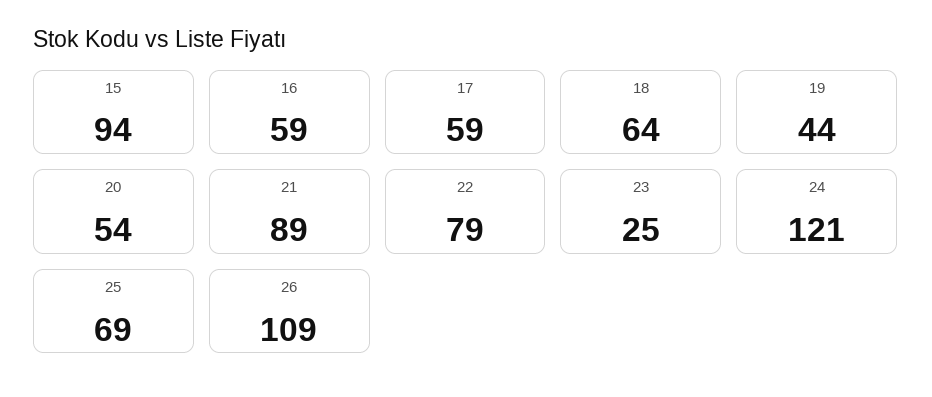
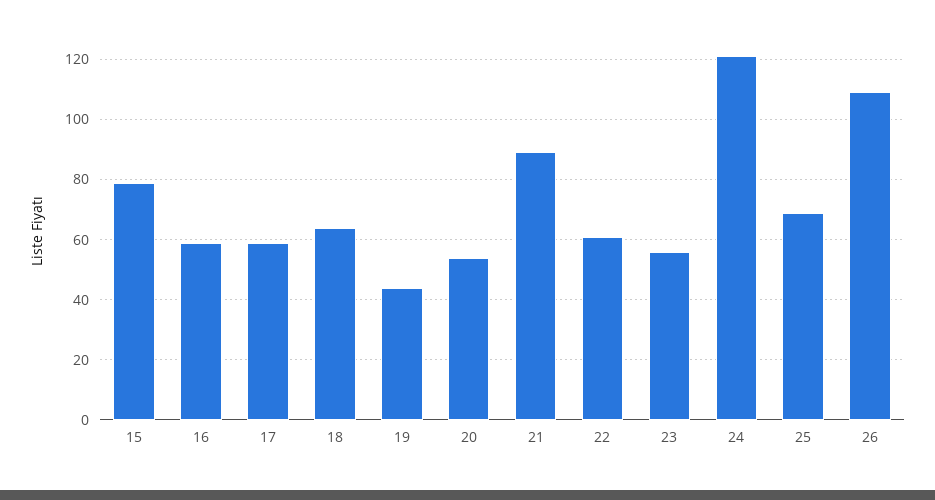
15: 94 -> 80
22: 79 -> 60
23: 25 -> 55

